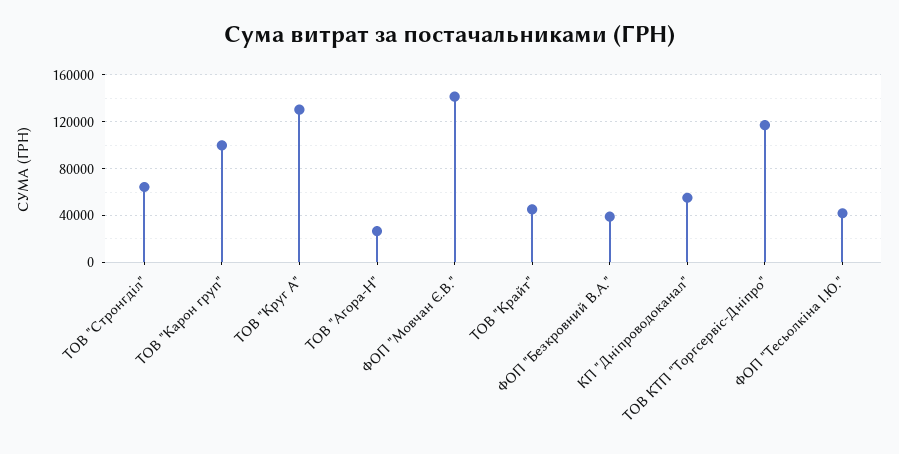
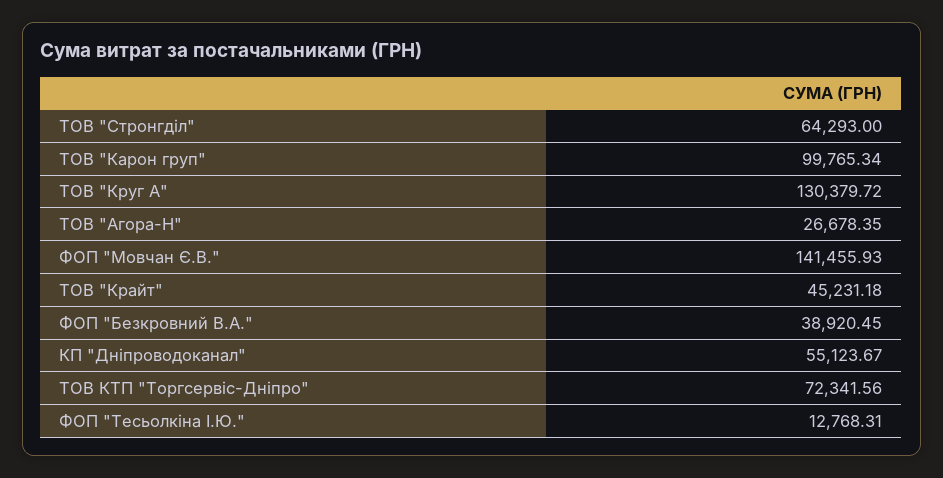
ТОВ КТП "Торгсервіс-Дніпро": 120000 -> 72341.56
ФОП "Тесьолкіна І.Ю.": 40000 -> 12768.31

